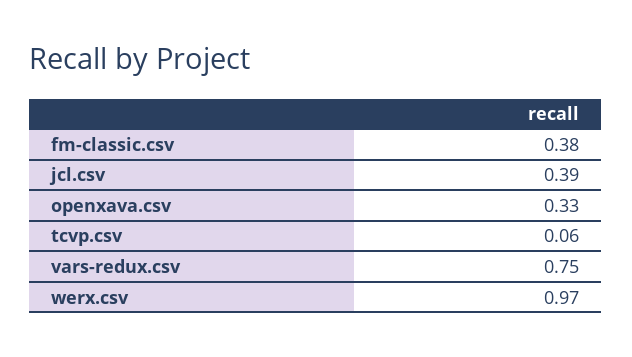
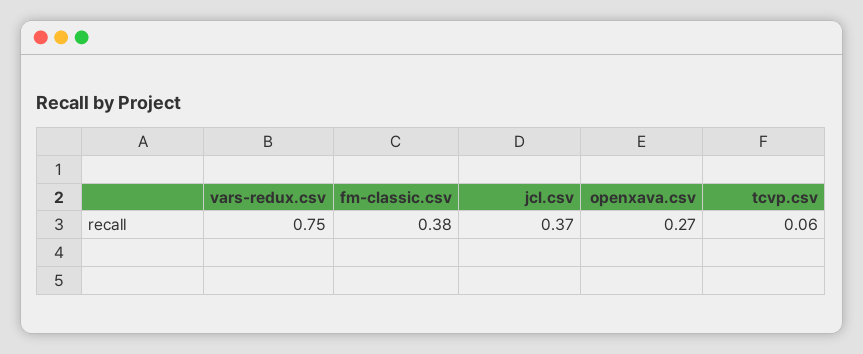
jcl.csv: 0.39 -> 0.37
openxava.csv: 0.33 -> 0.27
werx.csv: 0.97 -> none

